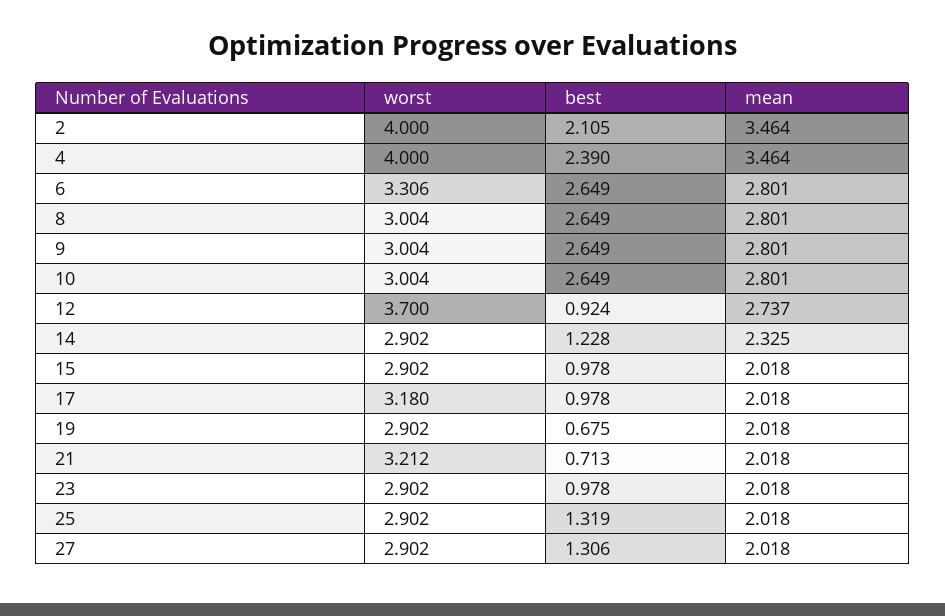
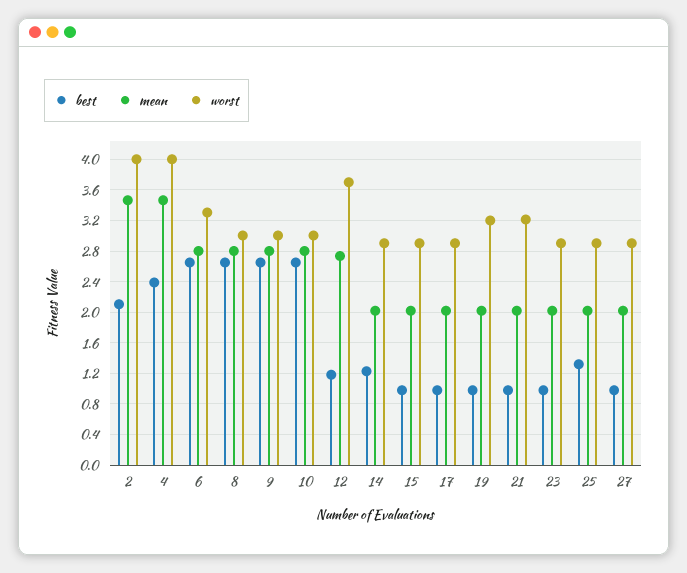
best, 12: 0.924 -> 1.2
mean, 14: 2.325 -> 2
worst, 17: 3.18 -> 2.9
worst, 19: 2.902 -> 3.2
best, 19: 0.675 -> 1
best, 21: 0.713 -> 1
best, 27: 1.306 -> 1

